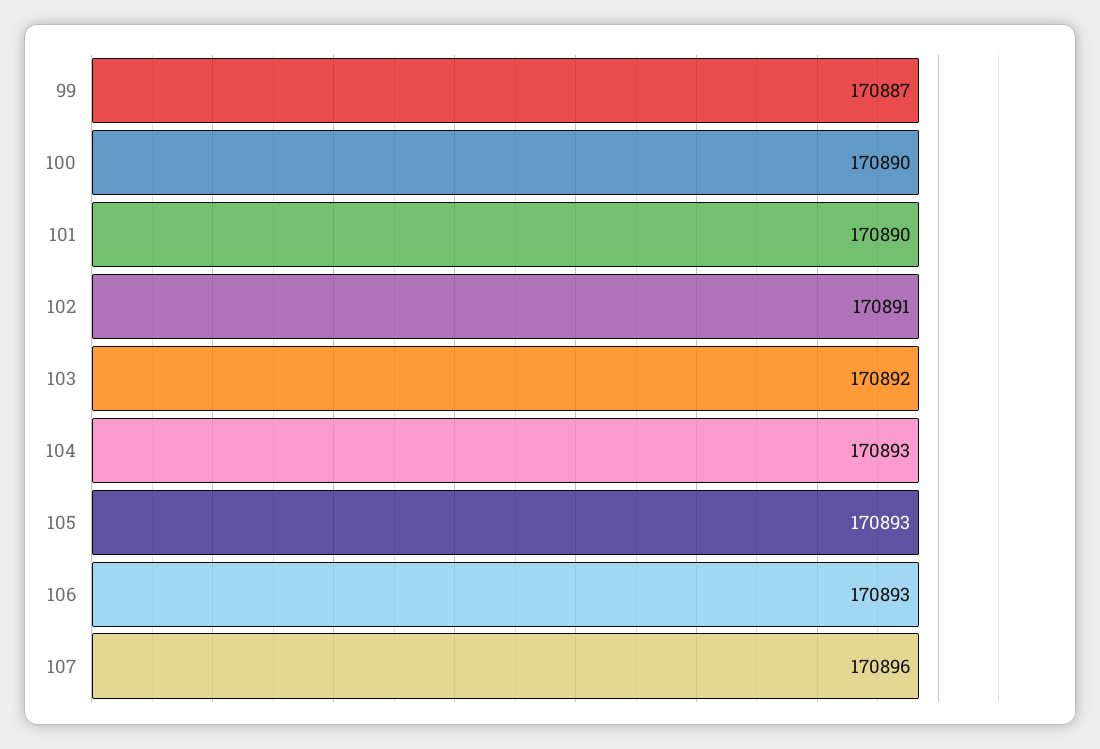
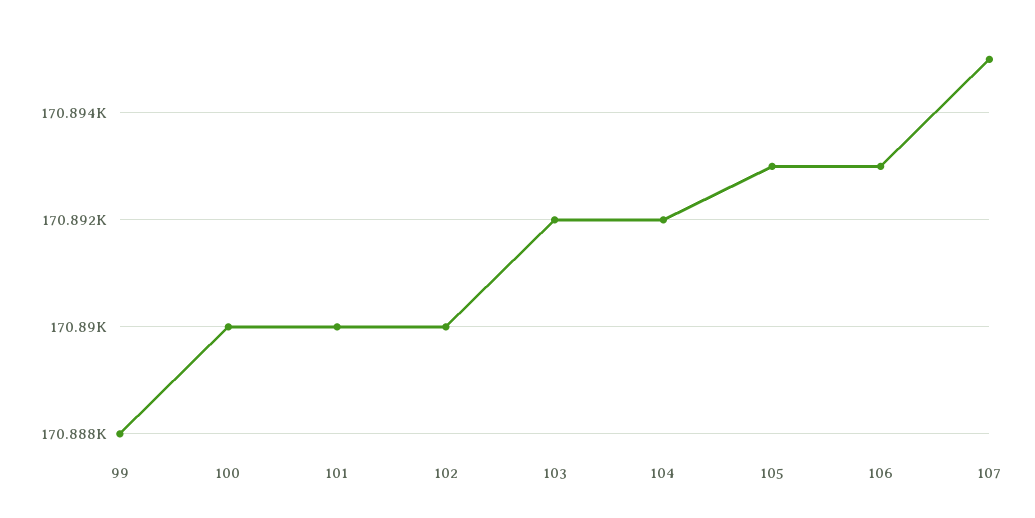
99: 170887 -> 170888
102: 170891 -> 170890
104: 170893 -> 170892
107: 170896 -> 170895

